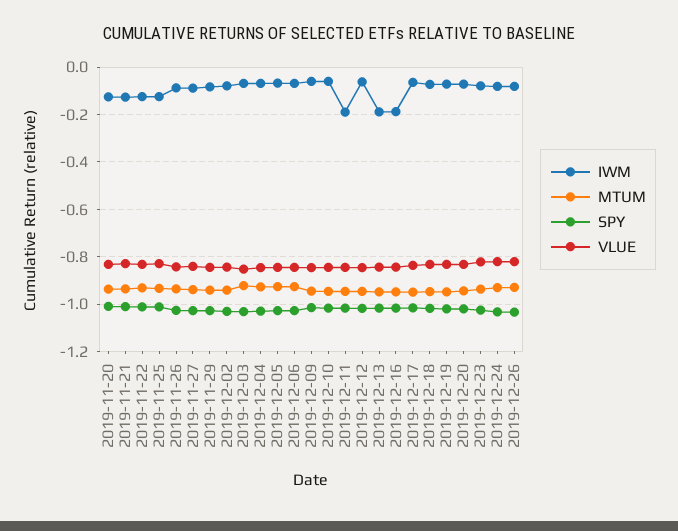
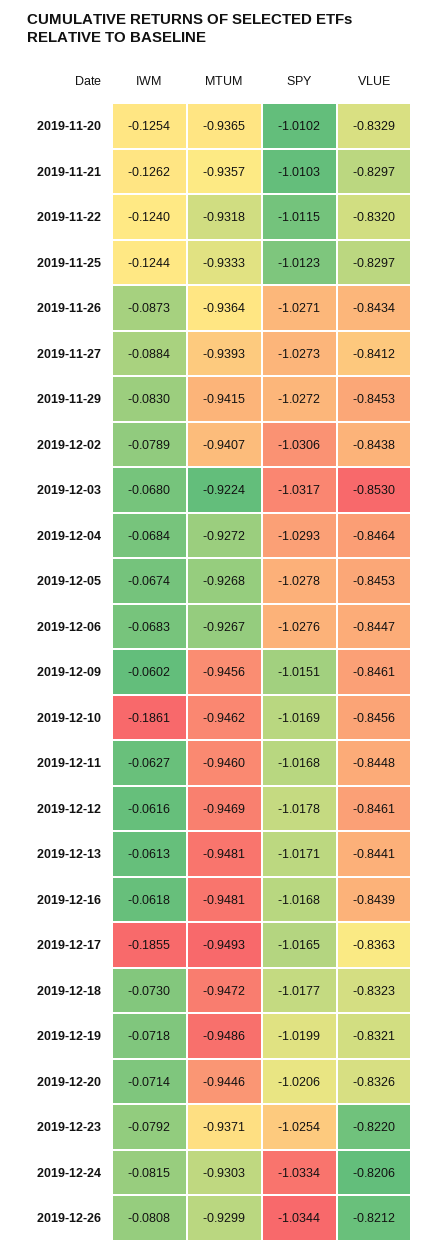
IWM, 2019-12-10: -0.05 -> -0.1861
IWM, 2019-12-11: -0.2 -> -0.0627
IWM, 2019-12-13: -0.2 -> -0.0613
IWM, 2019-12-16: -0.2 -> -0.0618
IWM, 2019-12-17: -0.05 -> -0.1855

